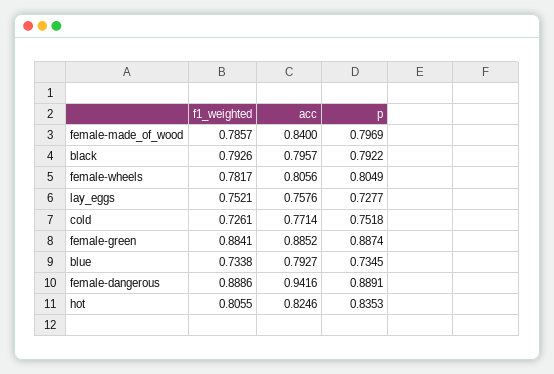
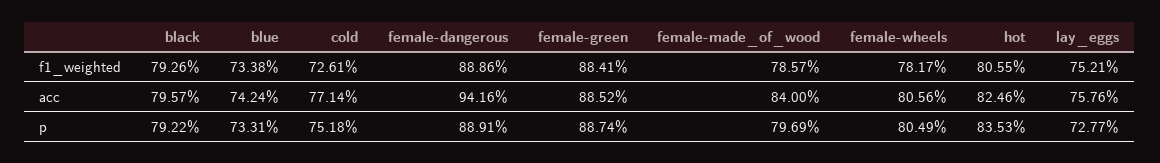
acc, blue: 0.7927 -> 0.7424
p, blue: 0.7345 -> 0.7331

